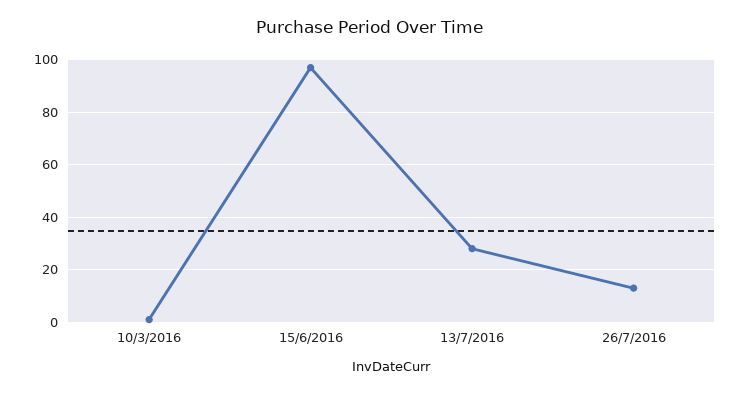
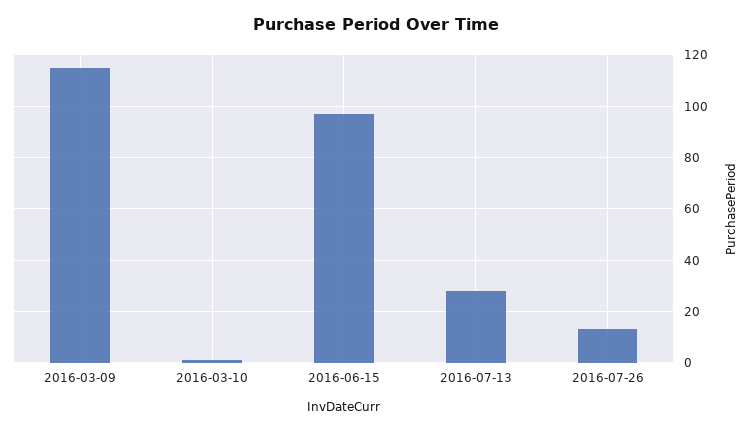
2016-03-09: none -> 115

